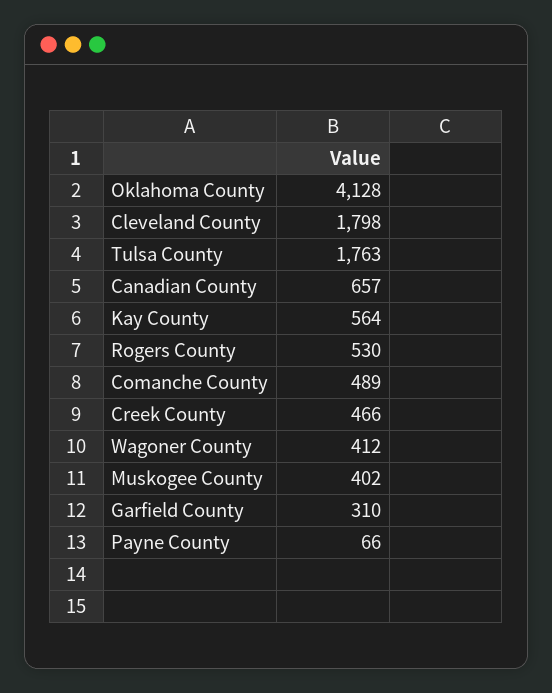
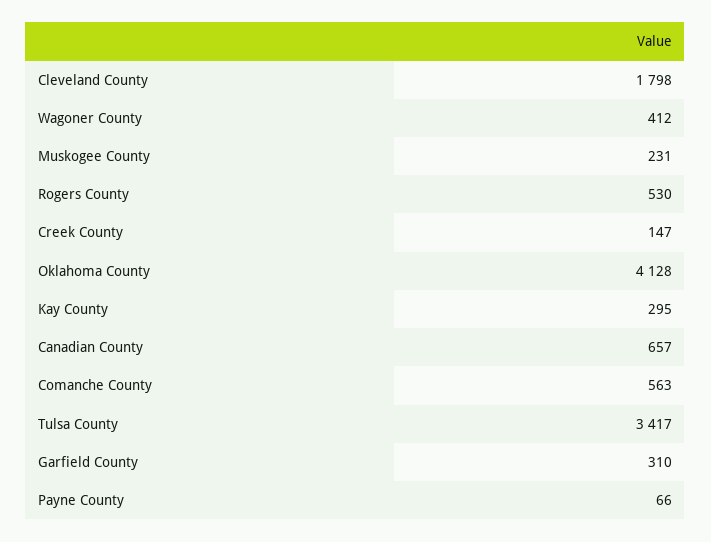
Tulsa County: 1763 -> 3417
Kay County: 564 -> 295
Comanche County: 489 -> 563
Creek County: 466 -> 147
Muskogee County: 402 -> 231

